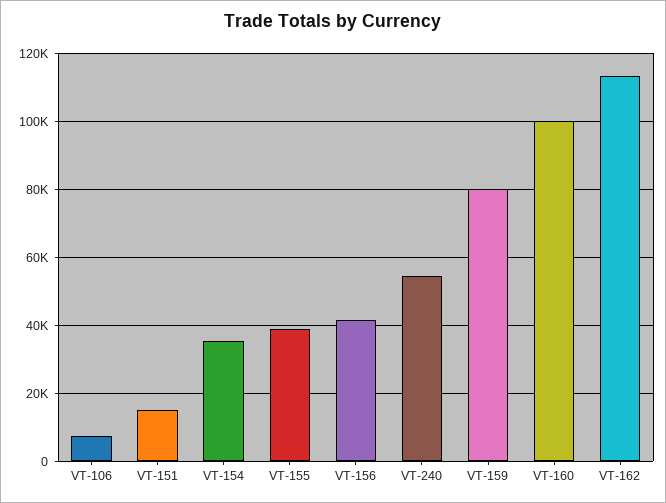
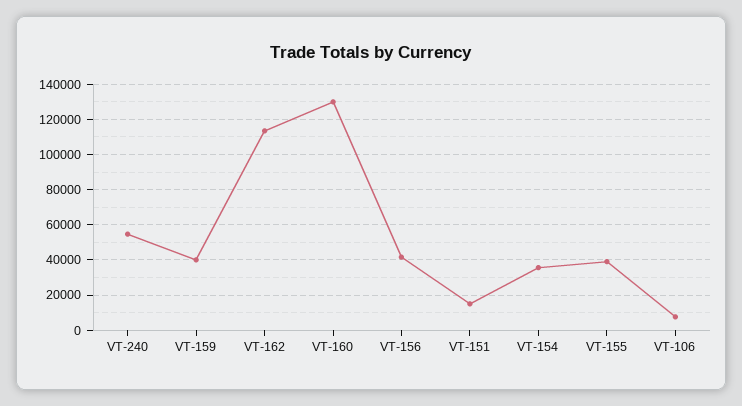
VT-159: 80000 -> 40000
VT-160: 100000 -> 130000

